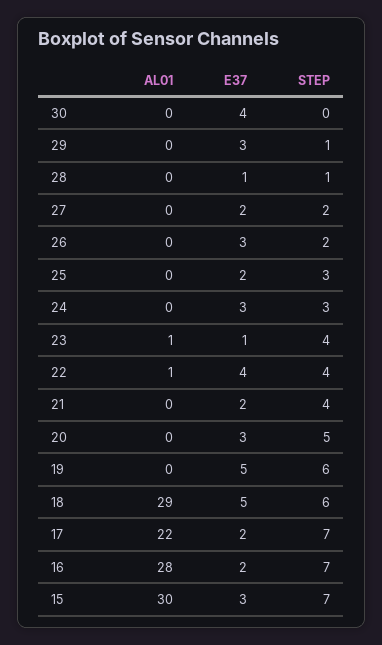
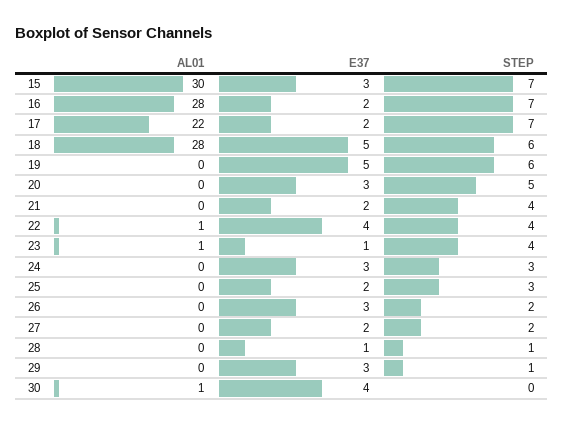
AL01, 30: 0 -> 1
AL01, 18: 29 -> 28

